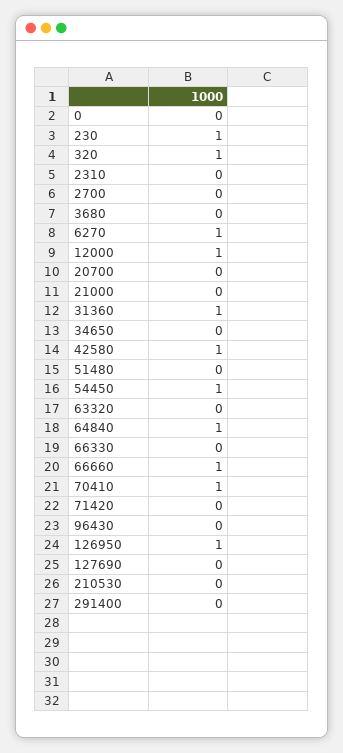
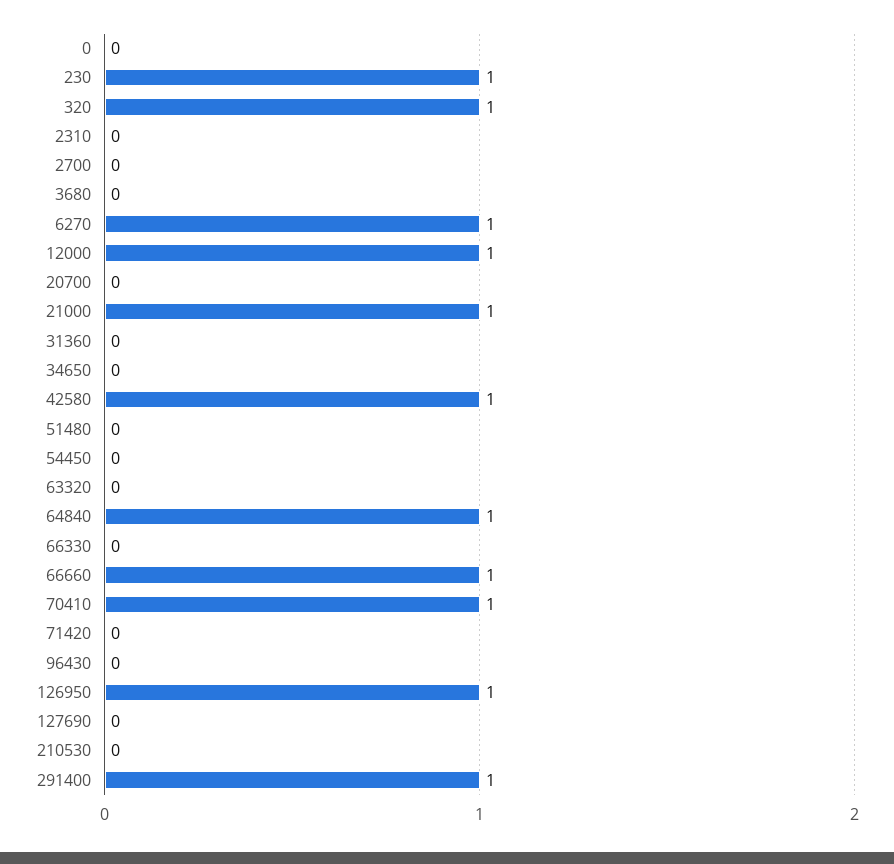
21000: 0 -> 1
31360: 1 -> 0
54450: 1 -> 0
291400: 0 -> 1

